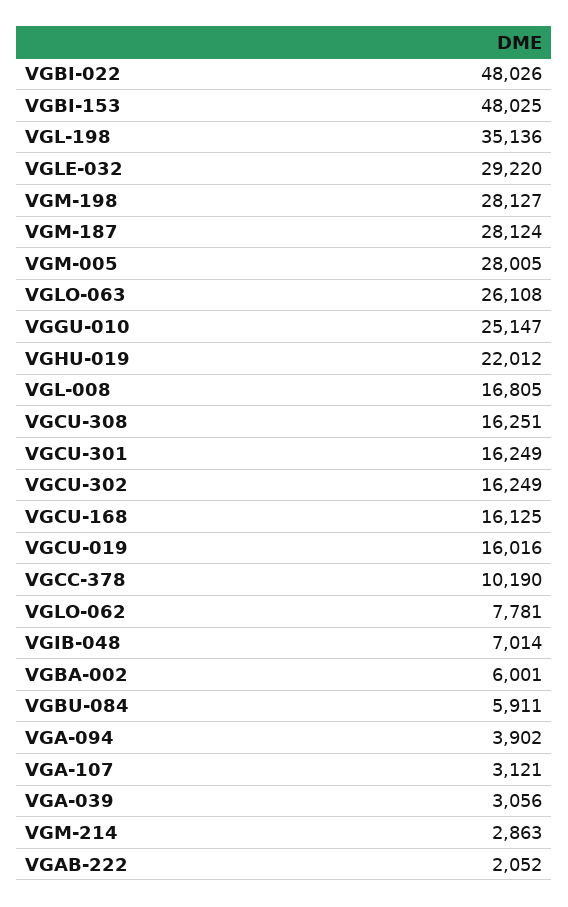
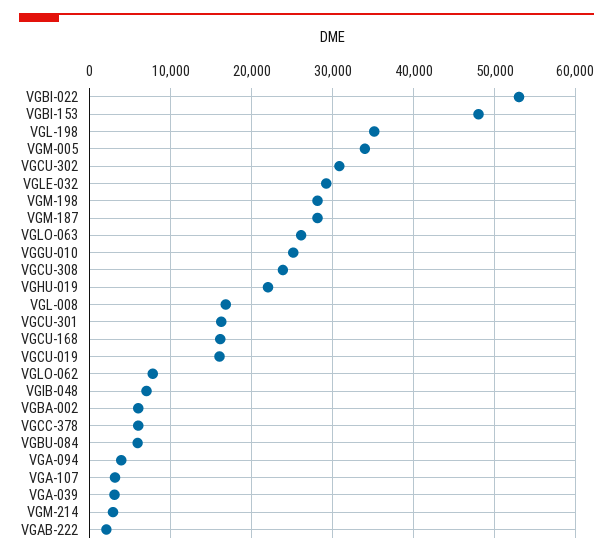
VGBI-022: 48026 -> 53000
VGM-005: 28005 -> 34000
VGCU-308: 16251 -> 24000
VGCU-302: 16249 -> 31000
VGCC-378: 10190 -> 6000

